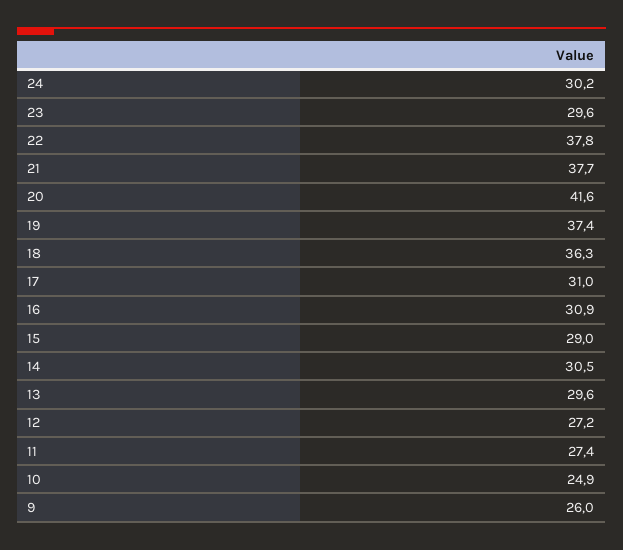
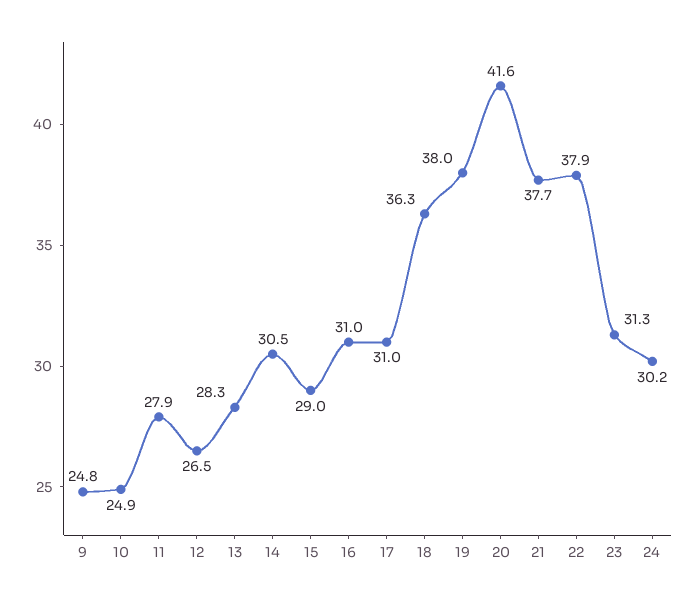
23: 29.6 -> 31.3
22: 37.8 -> 37.9
19: 37.4 -> 38
16: 30.9 -> 31
13: 29.6 -> 28.3
12: 27.2 -> 26.5
11: 27.4 -> 27.9
9: 26 -> 24.8

